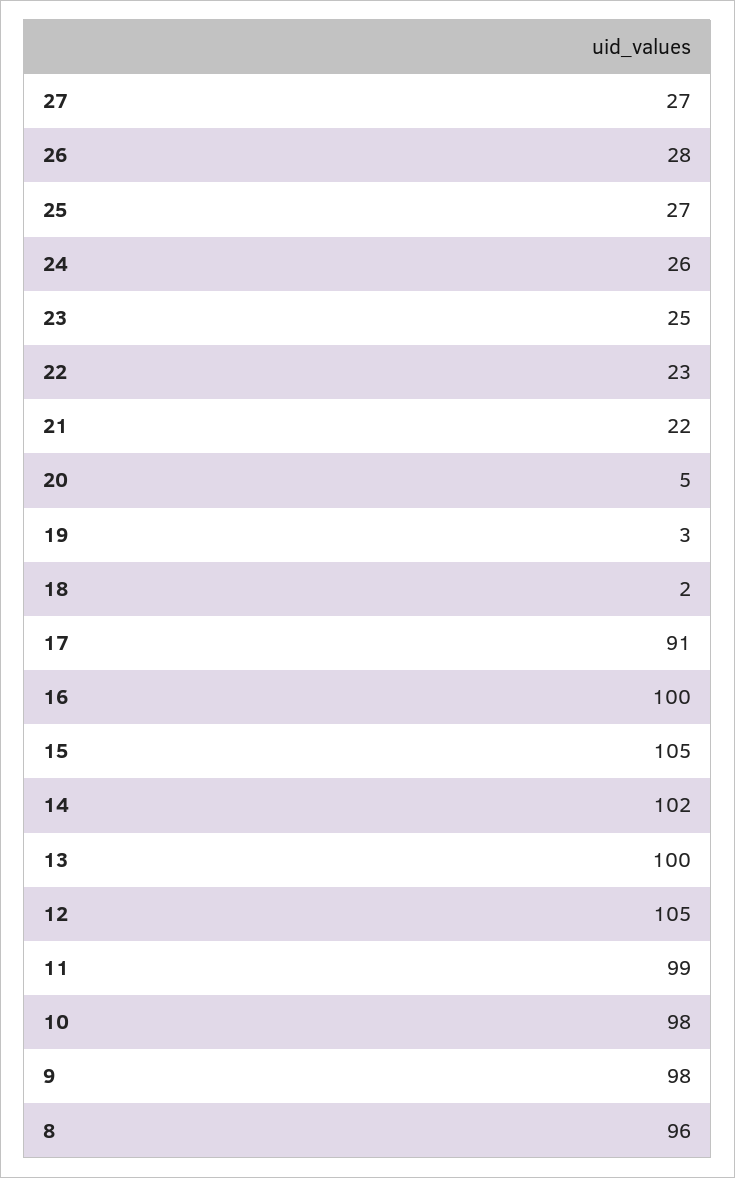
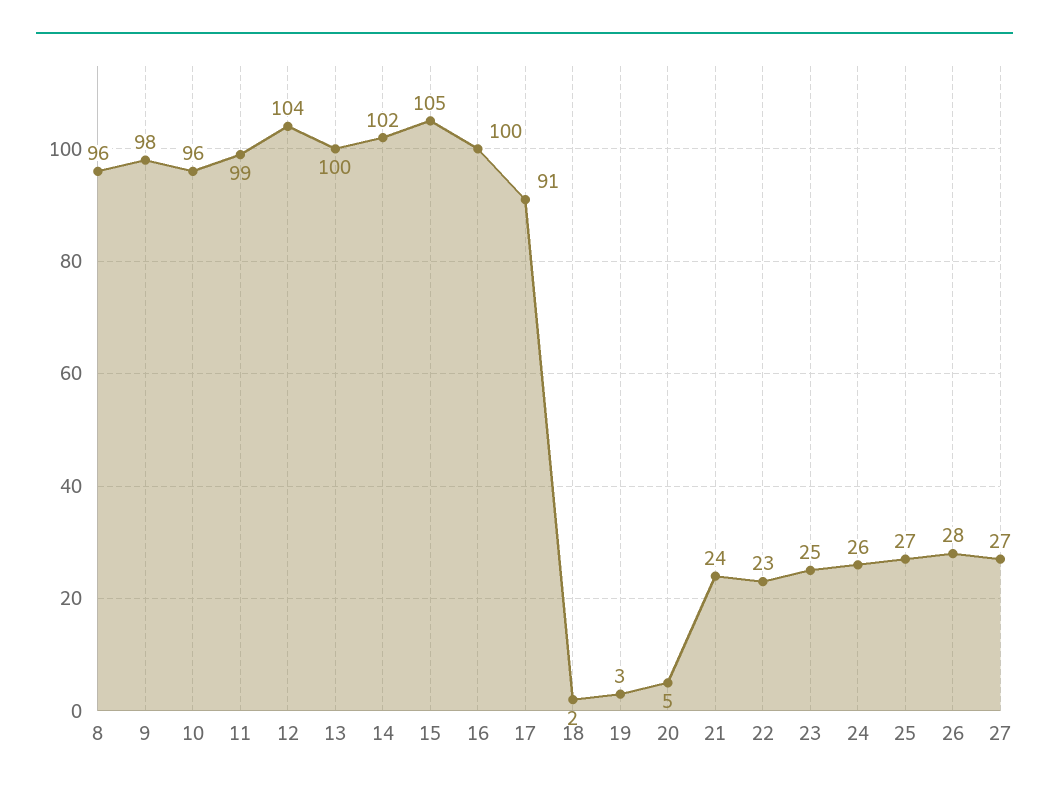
21: 22 -> 24
12: 105 -> 104
10: 98 -> 96

